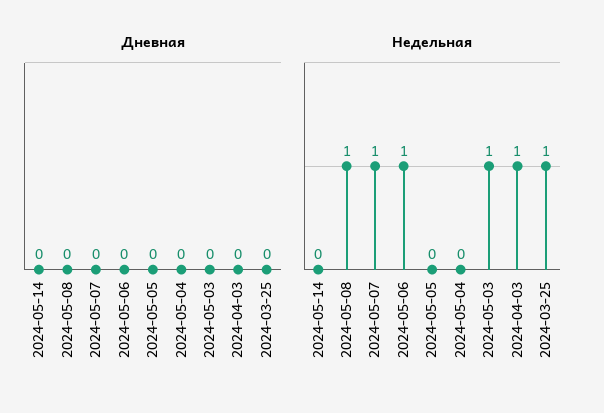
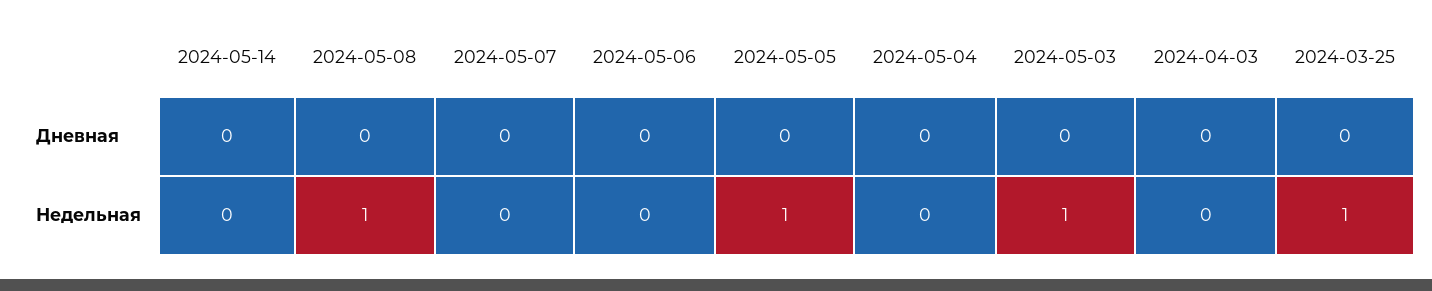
Недельная, 2024-05-07: 1 -> 0
Недельная, 2024-05-06: 1 -> 0
Недельная, 2024-05-05: 0 -> 1
Недельная, 2024-04-03: 1 -> 0

